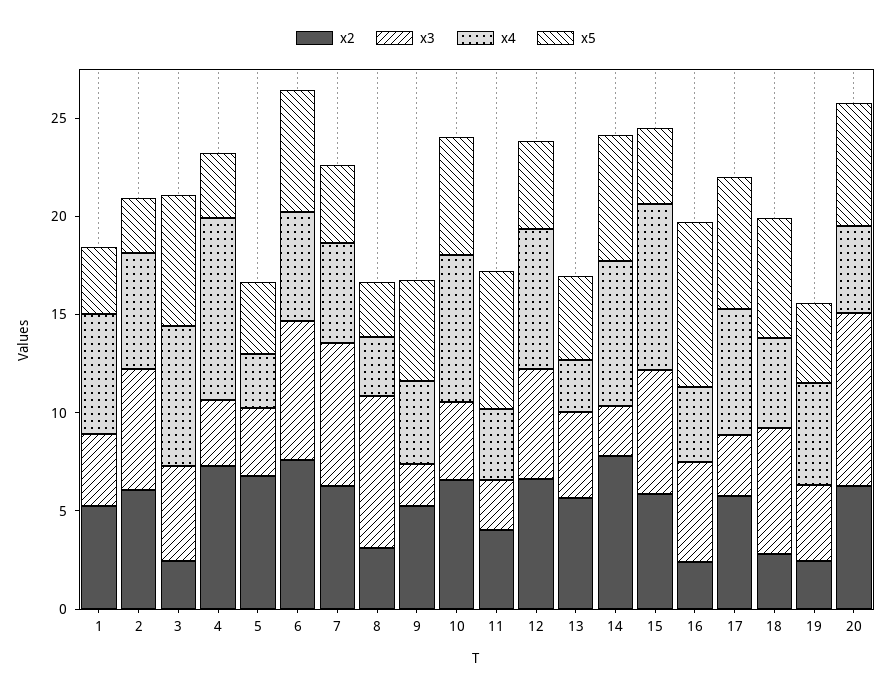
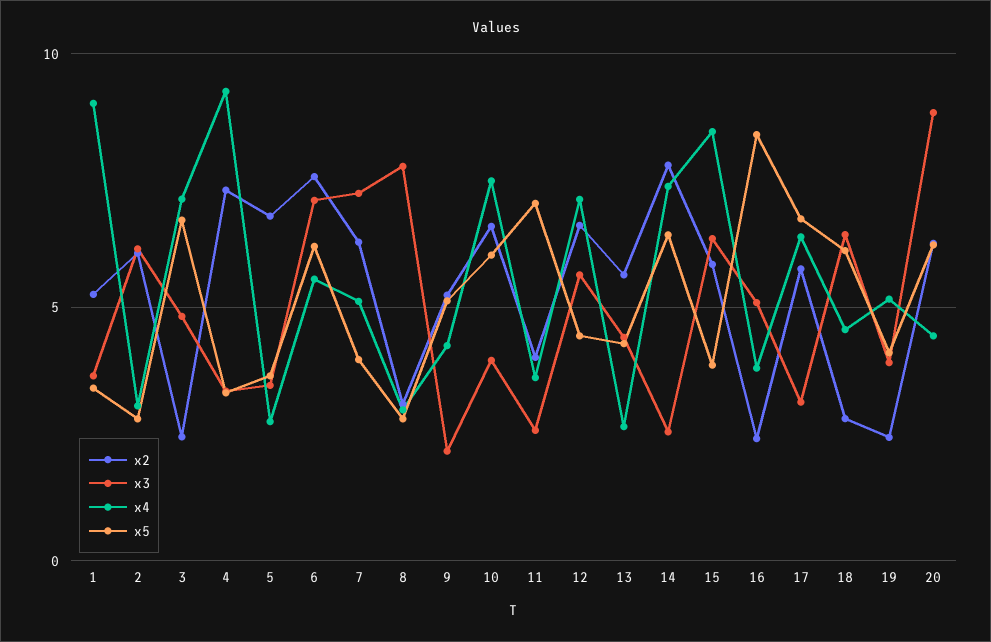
x4, 1: 6 -> 9
x4, 2: 6 -> 3

